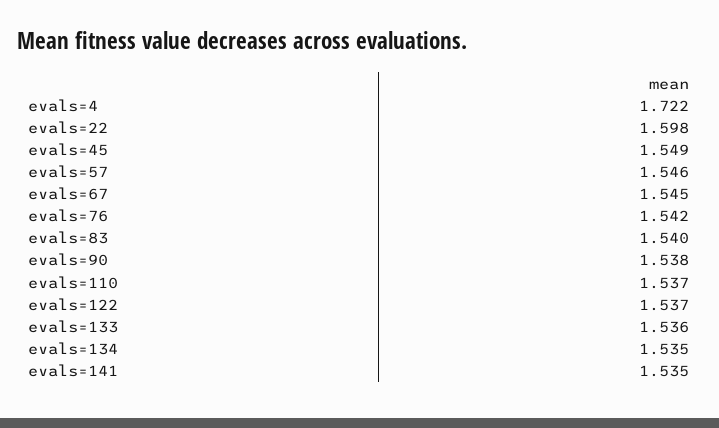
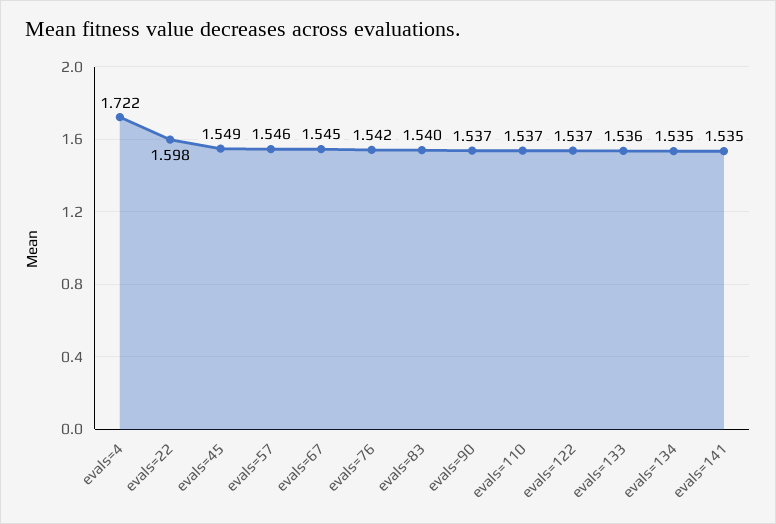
evals=90: 1.538 -> 1.537

